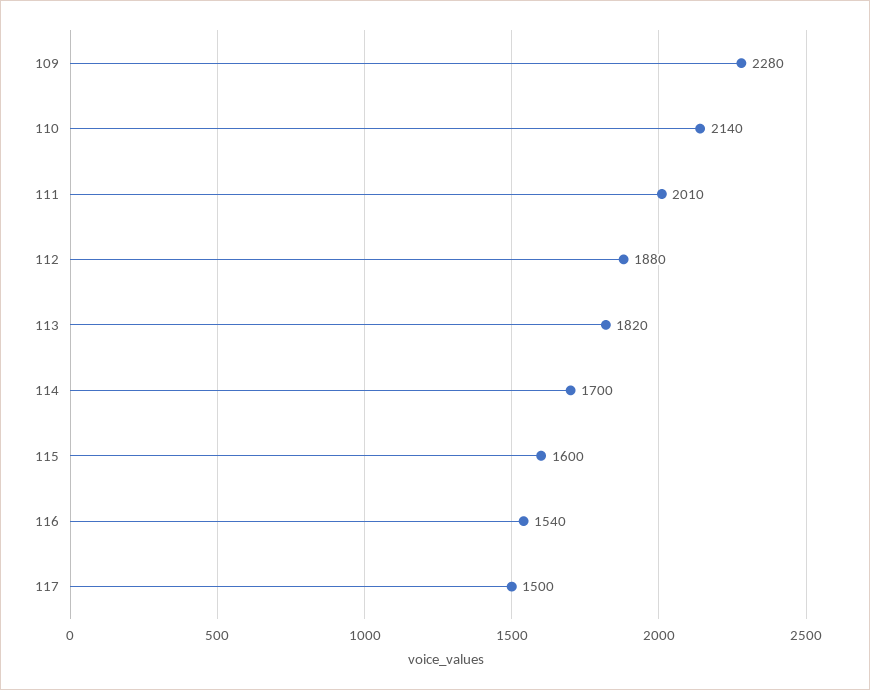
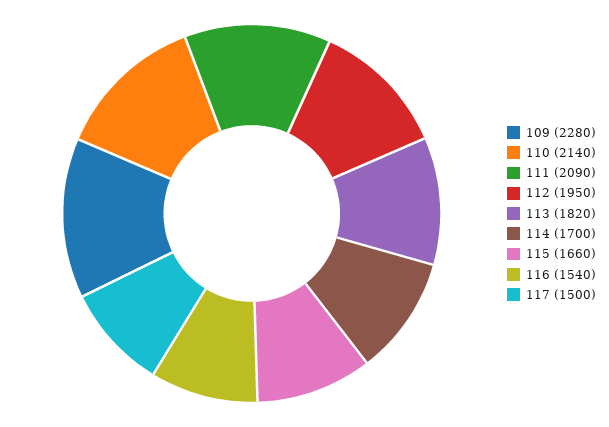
111: 2010 -> 2090
112: 1880 -> 1950
115: 1600 -> 1660

